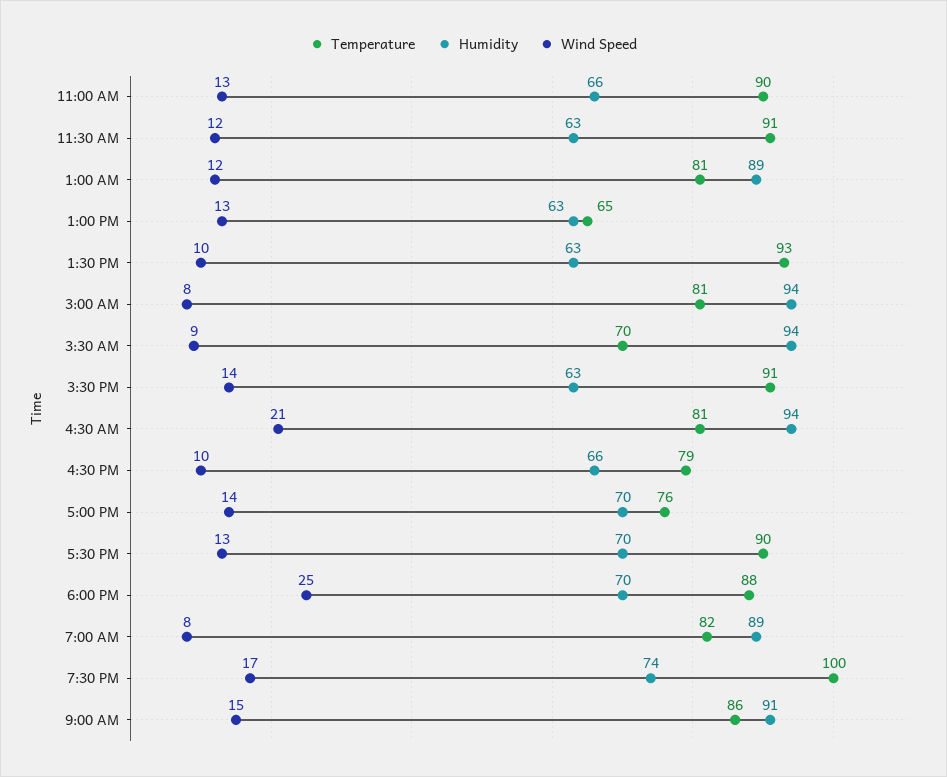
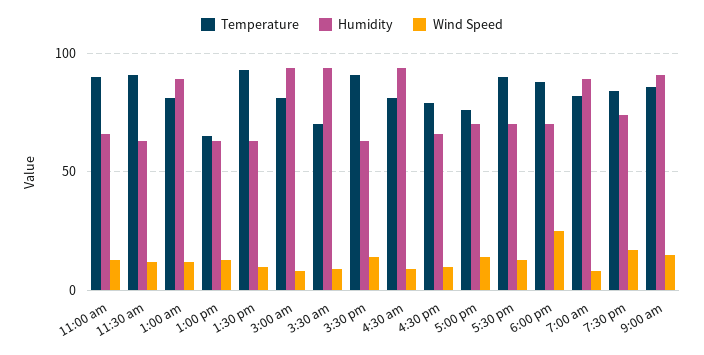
Wind Speed, 4:30 AM: 21 -> 10
Temperature, 7:30 PM: 100 -> 85

